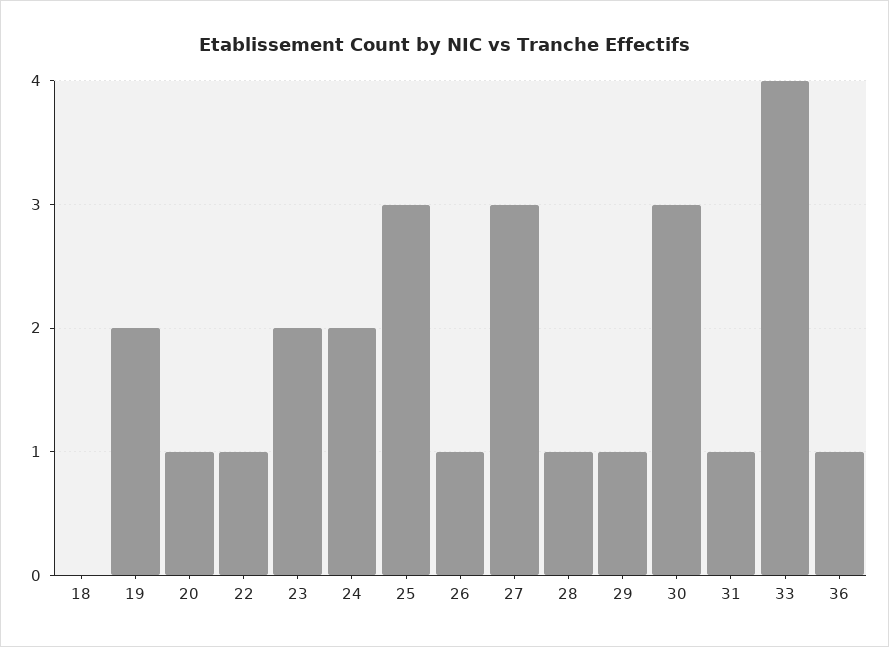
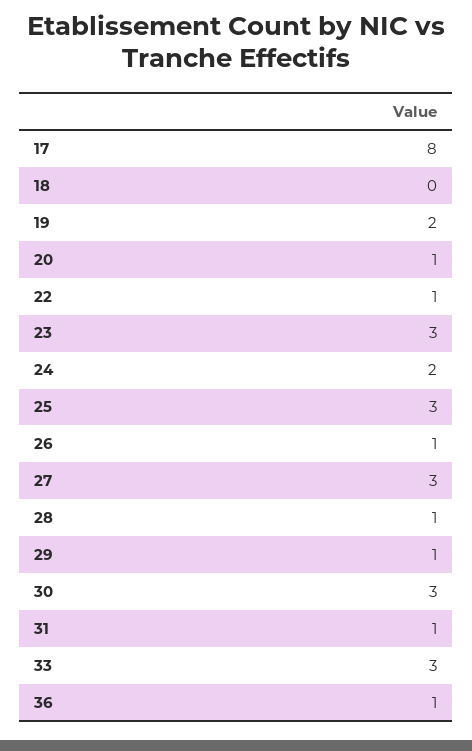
23: 2 -> 3
33: 4 -> 3
17: none -> 8

